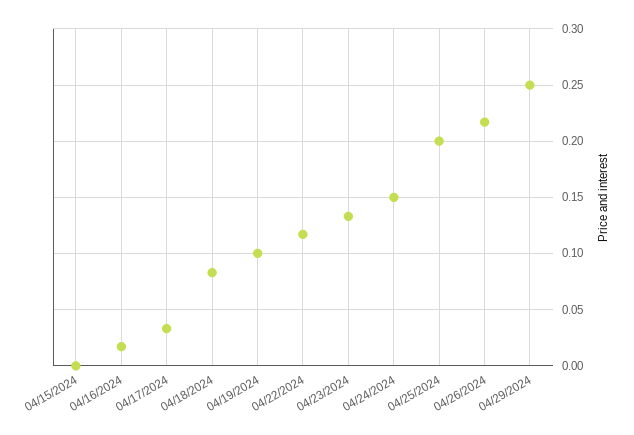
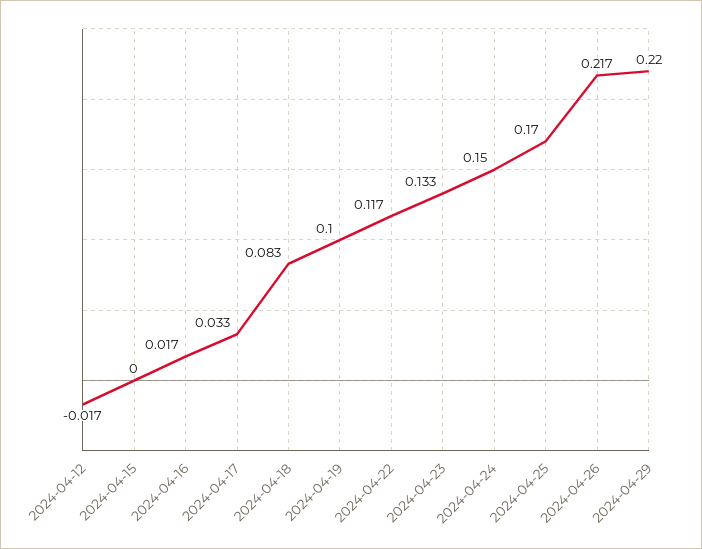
04/25/2024: 0.2 -> 0.17
04/29/2024: 0.25 -> 0.22
2024-04-12: none -> -0.017

